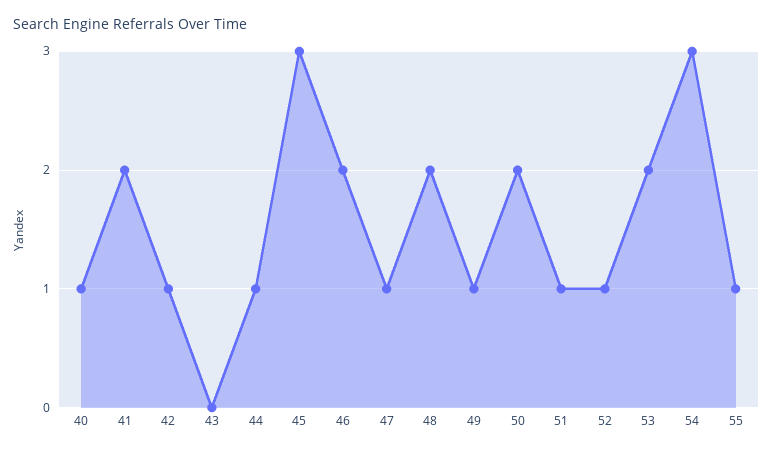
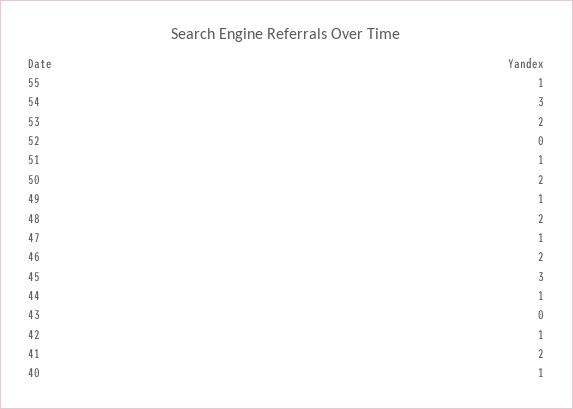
52: 1 -> 0

